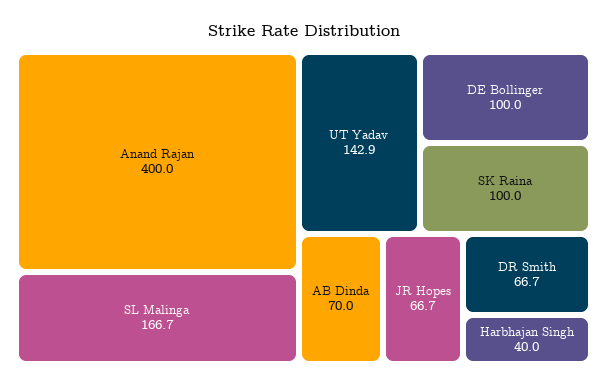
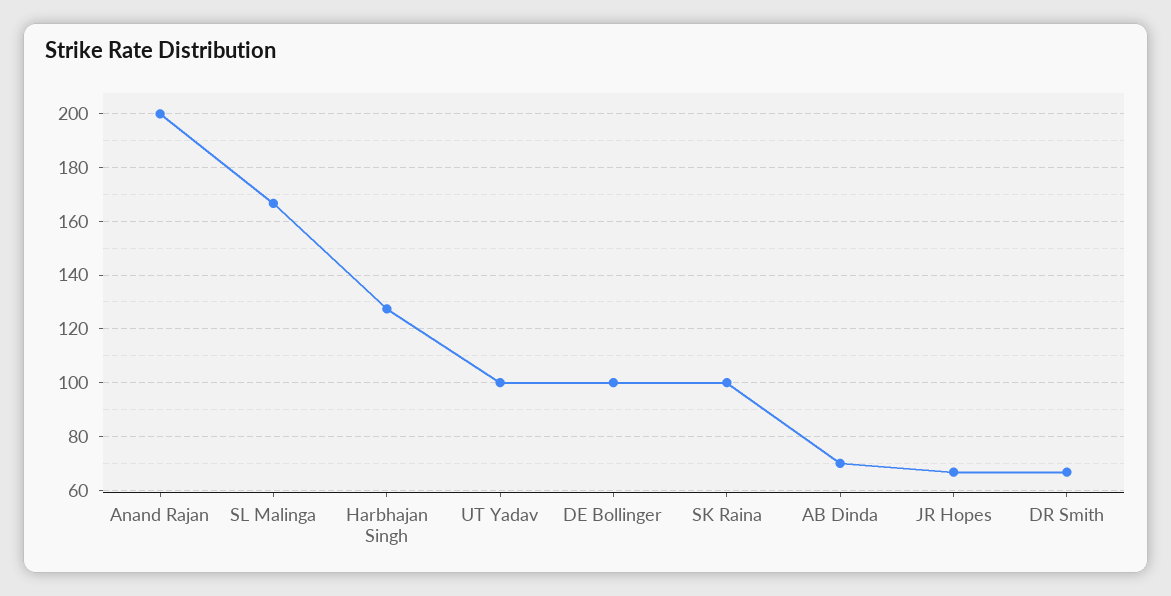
Anand Rajan: 400 -> 200
UT Yadav: 142.9 -> 100
Harbhajan Singh: 40 -> 127.5

